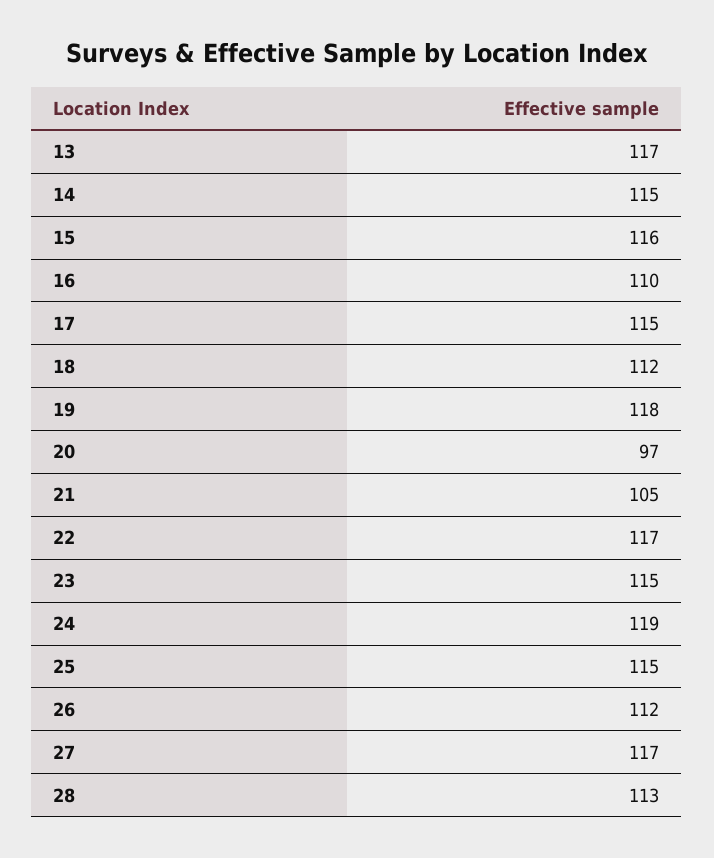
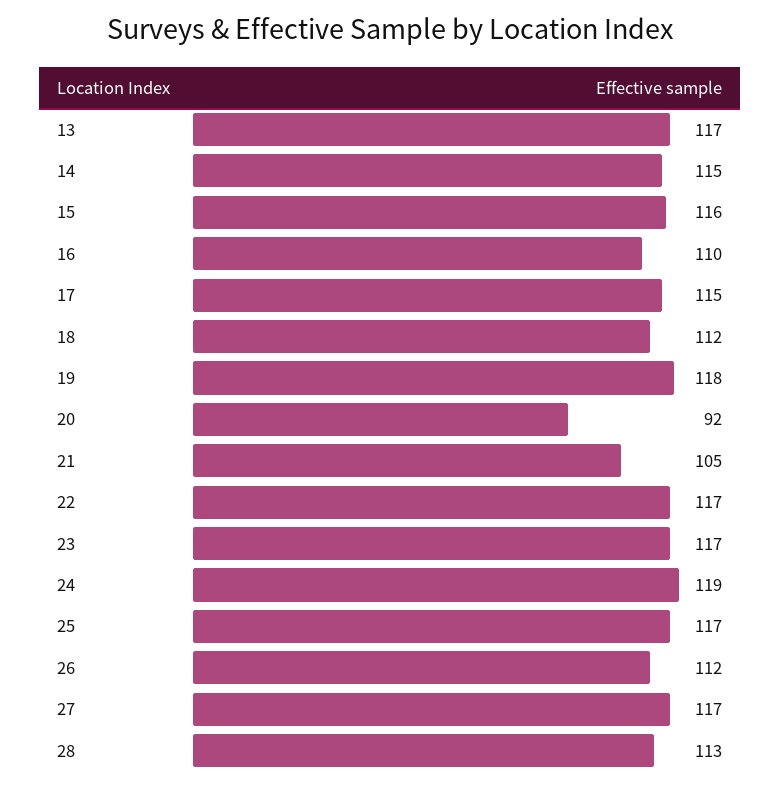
20: 97 -> 92
23: 115 -> 117
25: 115 -> 117

